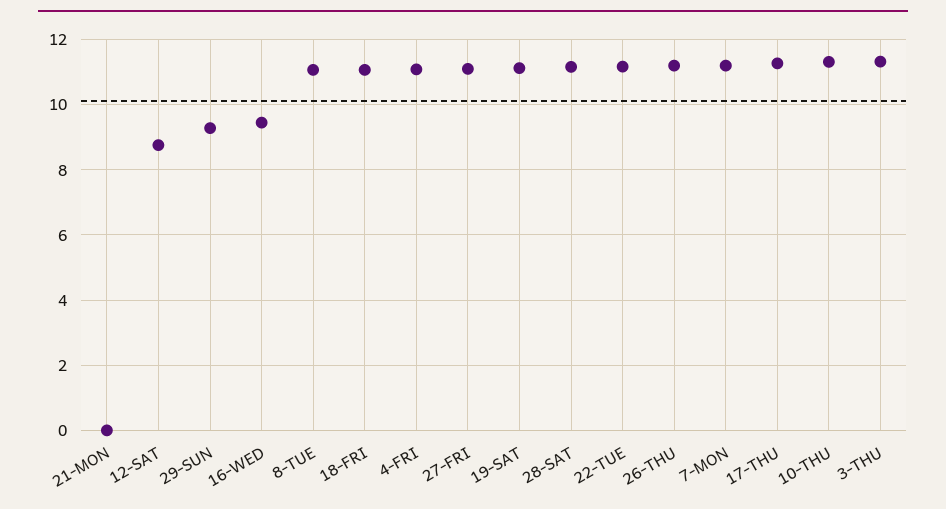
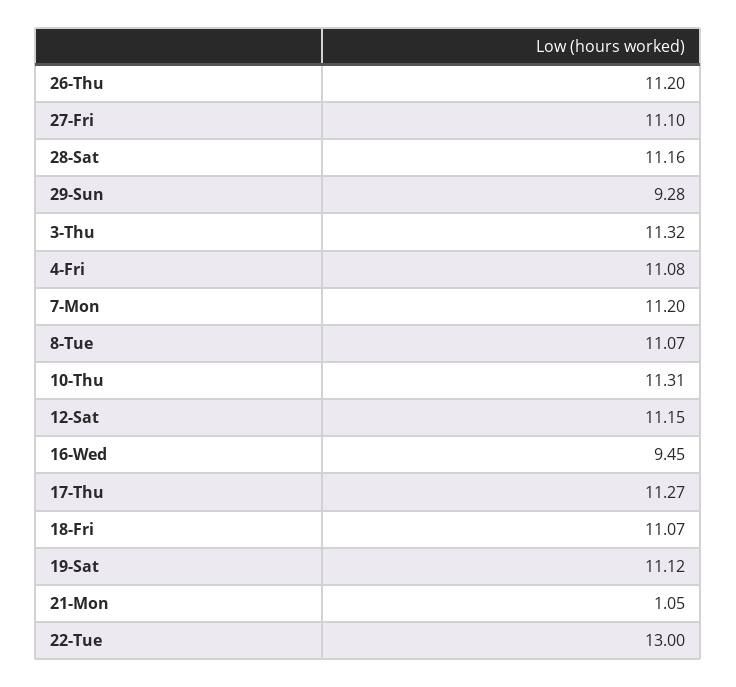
21-MON: 0 -> 1.05
12-SAT: 8.8 -> 11.15
22-TUE: 11.2 -> 13

